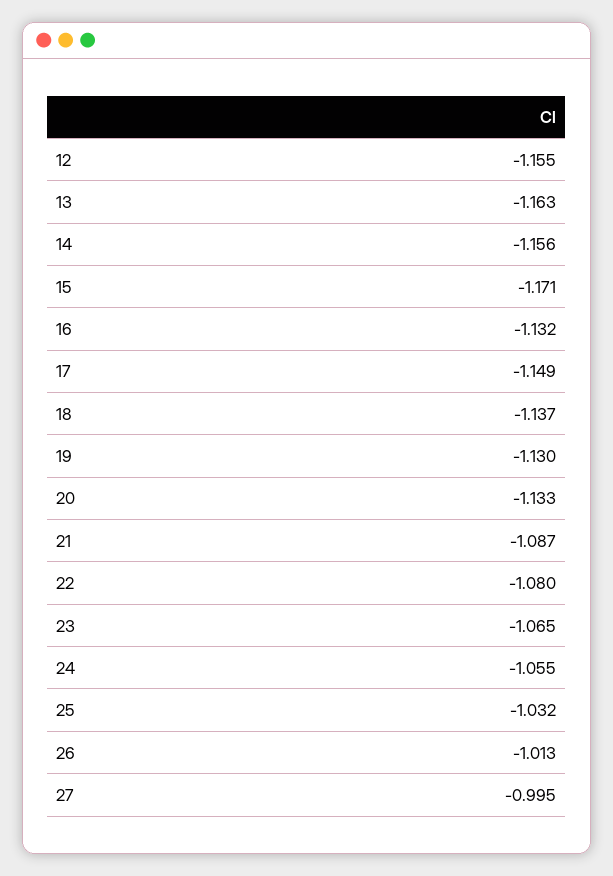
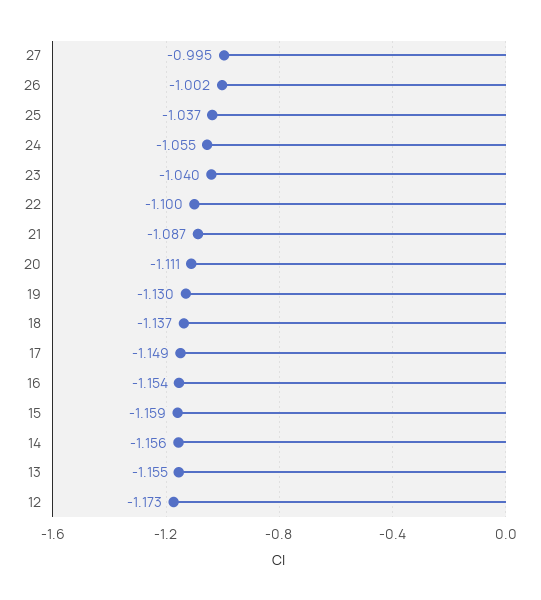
12: -1.155 -> -1.173
13: -1.163 -> -1.155
15: -1.171 -> -1.159
16: -1.132 -> -1.154
20: -1.133 -> -1.111
22: -1.08 -> -1.1
23: -1.065 -> -1.04
25: -1.032 -> -1.037
26: -1.013 -> -1.002

